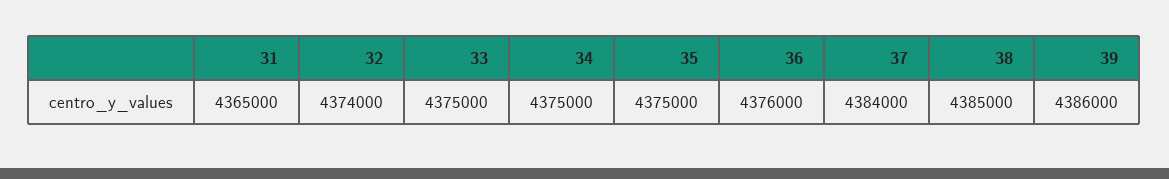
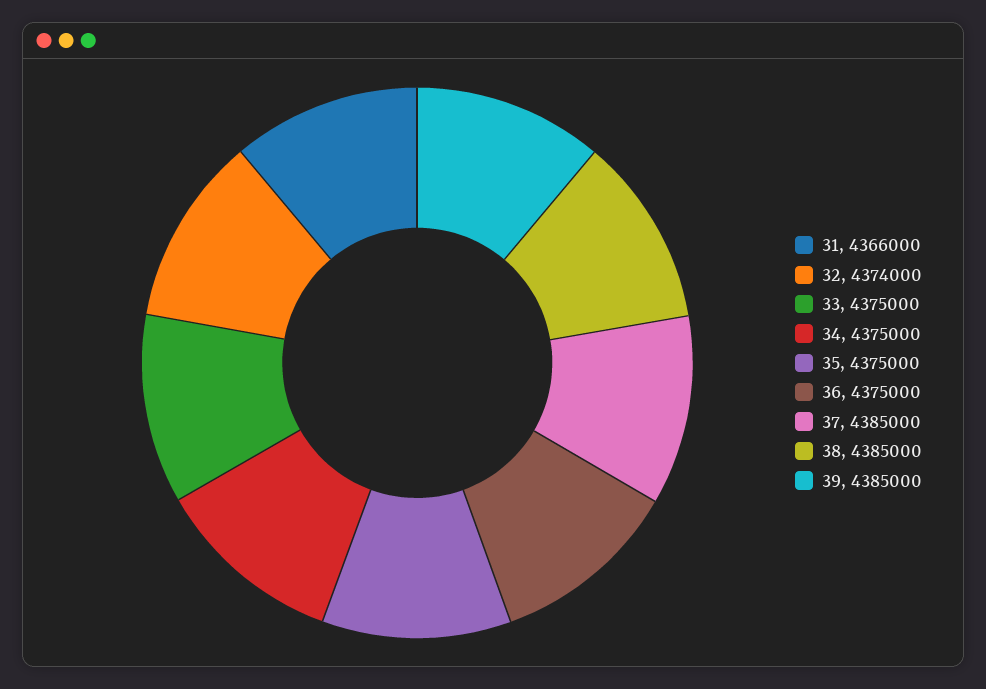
31: 4365000 -> 4366000
36: 4376000 -> 4375000
37: 4384000 -> 4385000
39: 4386000 -> 4385000

